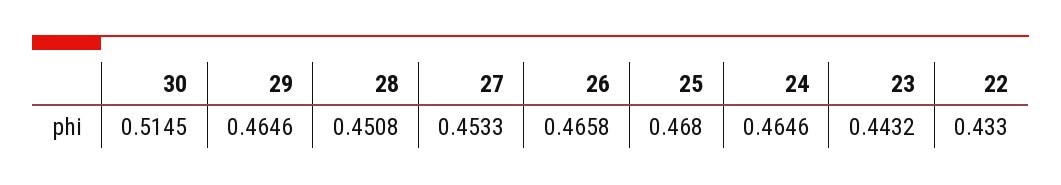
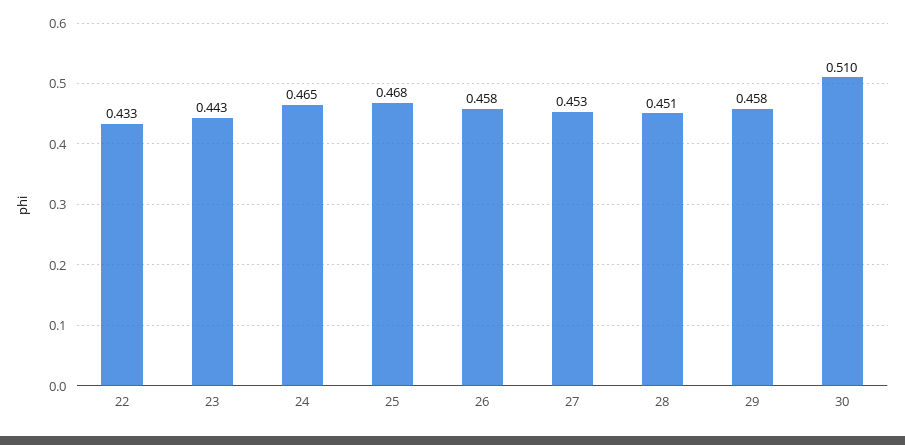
30: 0.5145 -> 0.51
29: 0.4646 -> 0.458
26: 0.4658 -> 0.458

